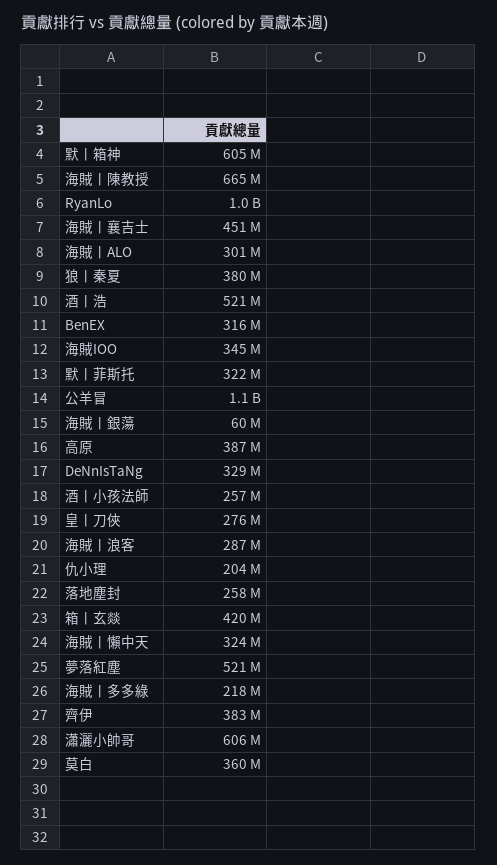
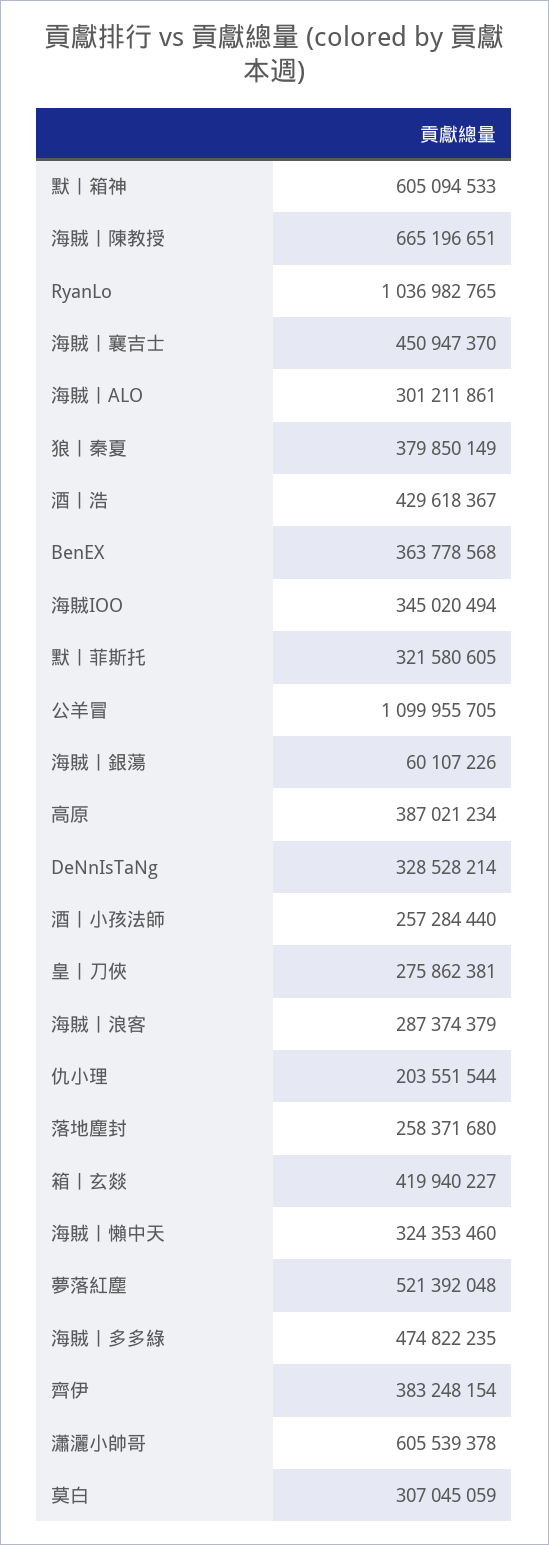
酒丨浩: 521000000 -> 429618367
BenEX: 316000000 -> 363778568
海賊丨多多綠: 218000000 -> 474822235
莫白: 360000000 -> 307045059

